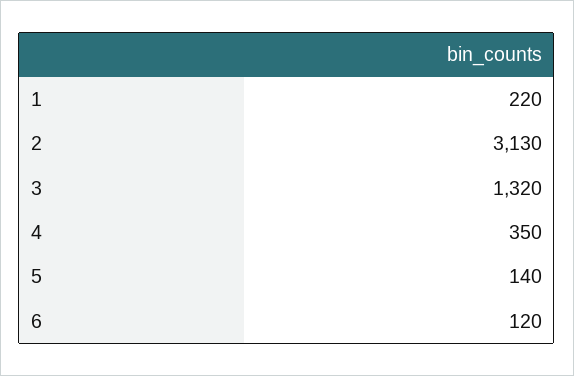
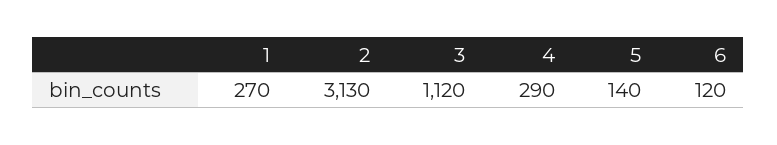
1: 220 -> 270
3: 1320 -> 1120
4: 350 -> 290

